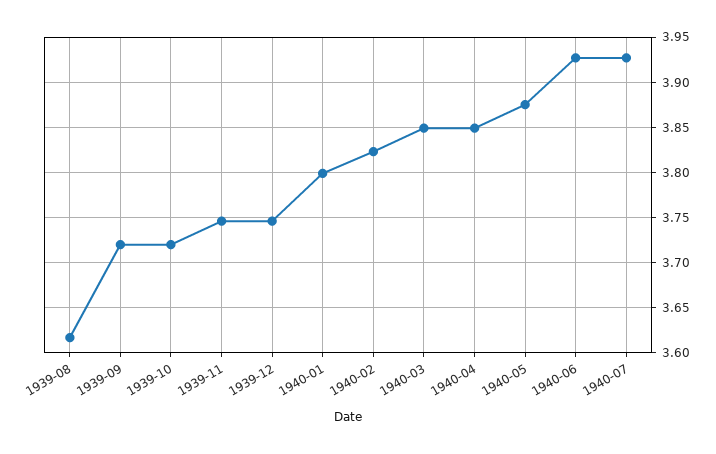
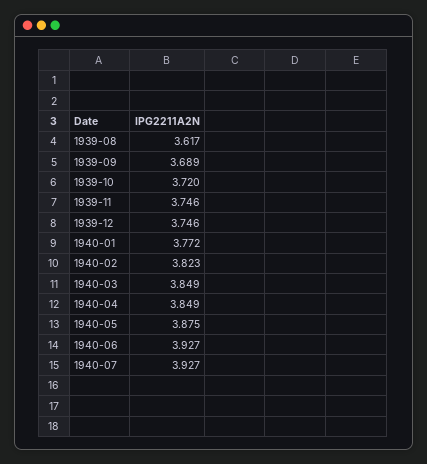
1939-09: 3.72 -> 3.689
1940-01: 3.8 -> 3.772

